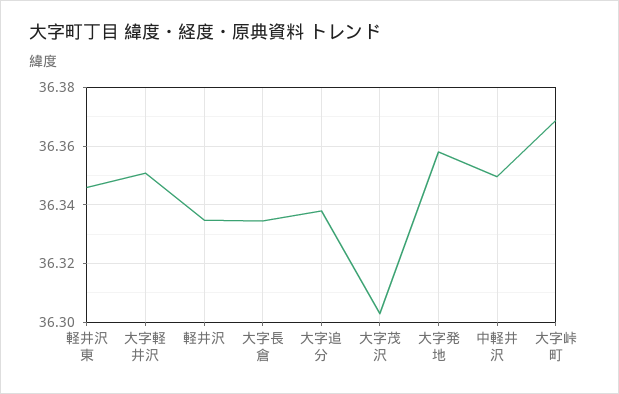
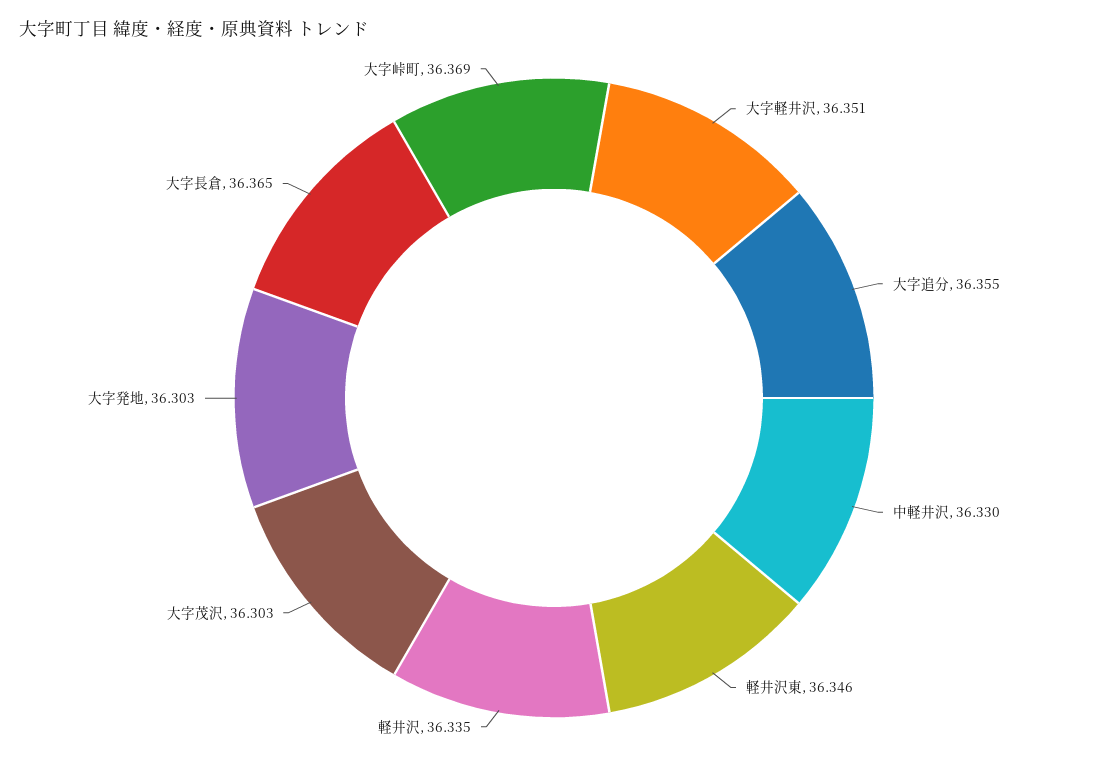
大字長倉: 36.335 -> 36.365
大字追分: 36.3375 -> 36.355
大字発地: 36.3575 -> 36.303
中軽井沢: 36.35 -> 36.33

